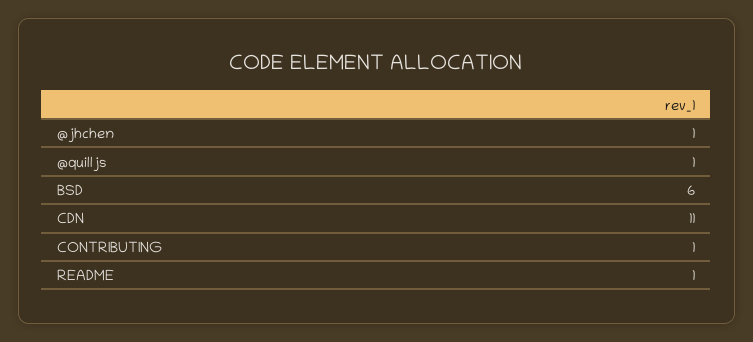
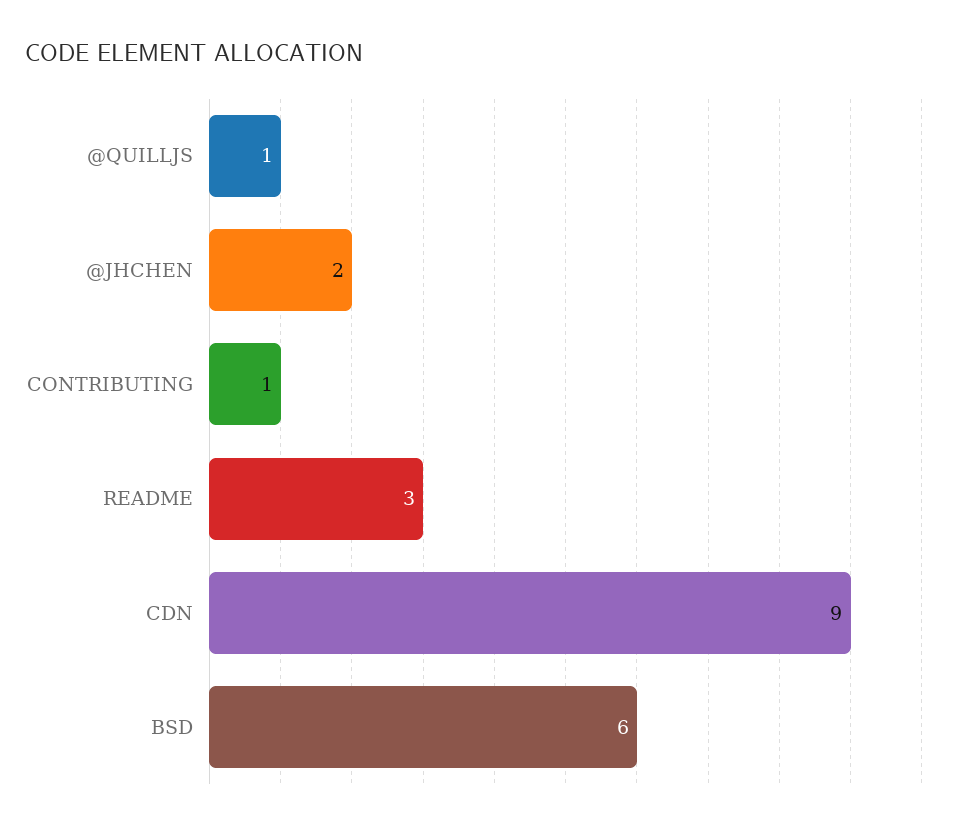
@jhchen: 1 -> 2
CDN: 11 -> 9
README: 1 -> 3

